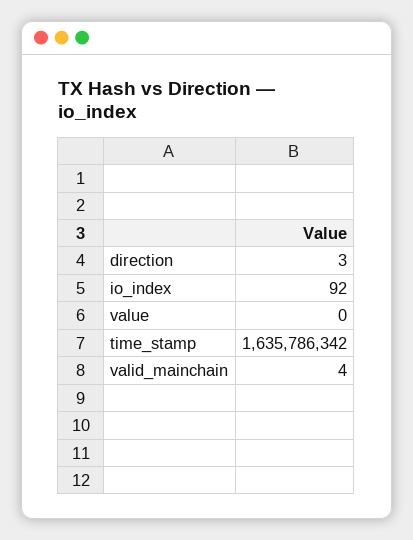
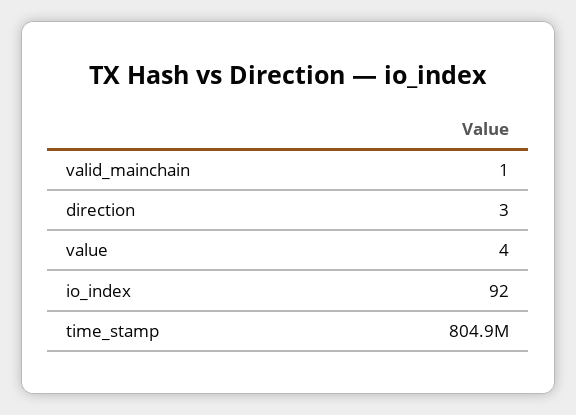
value: 0 -> 4
time_stamp: 1635786342 -> 804900000
valid_mainchain: 4 -> 1

